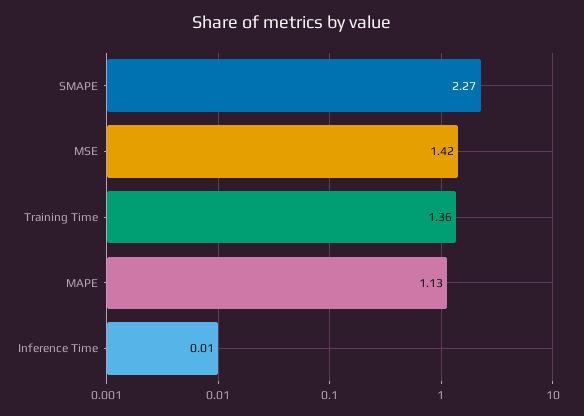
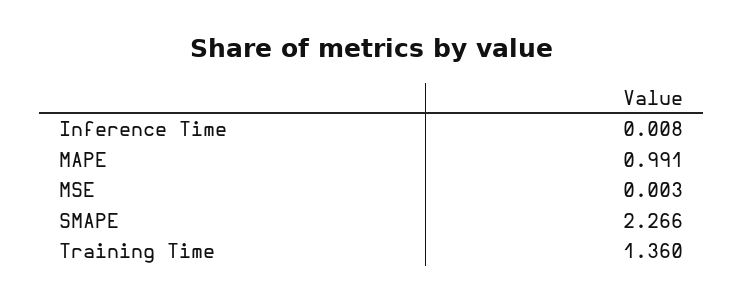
MSE: 1.42 -> 0.003
MAPE: 1.13 -> 0.991

